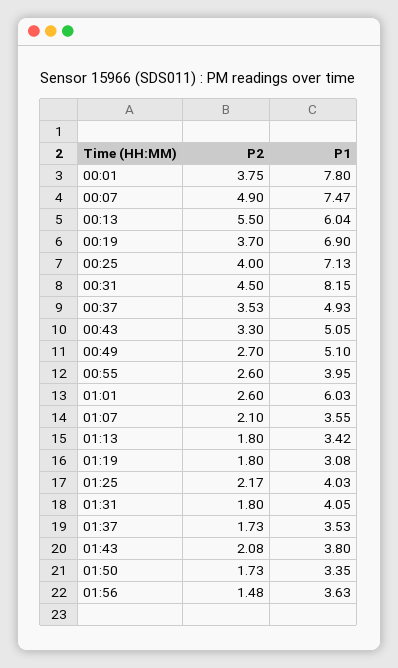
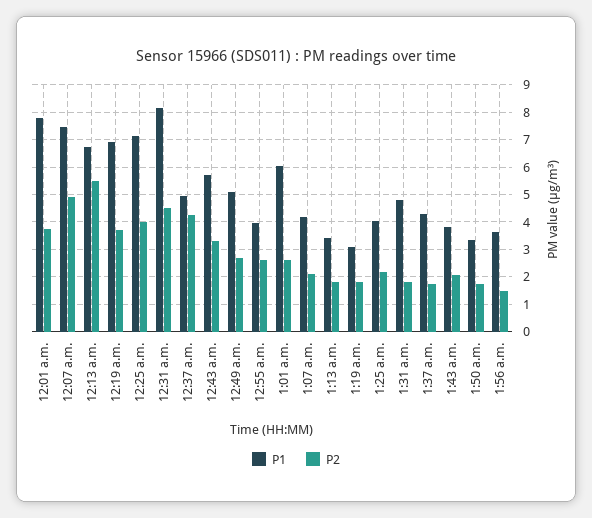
P1, 00:13: 6.04 -> 6.75
P2, 00:37: 3.53 -> 4.25
P1, 00:43: 5.05 -> 5.75
P1, 01:07: 3.55 -> 4.25
P1, 01:31: 4.05 -> 4.75
P1, 01:37: 3.53 -> 4.25

